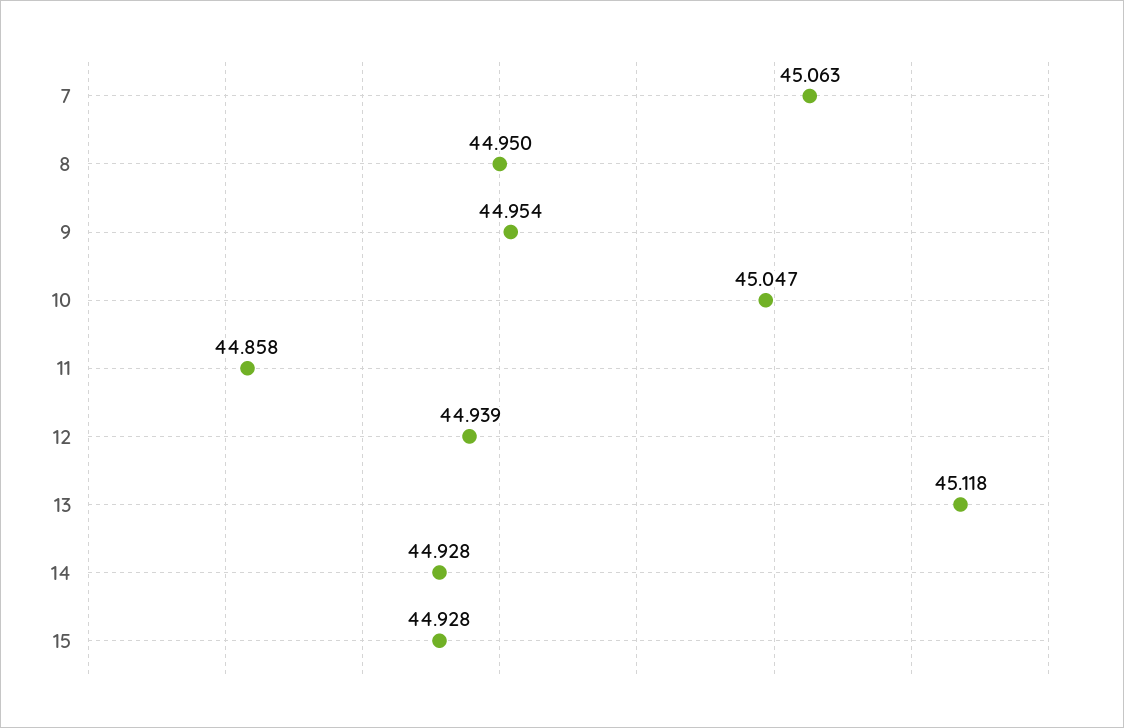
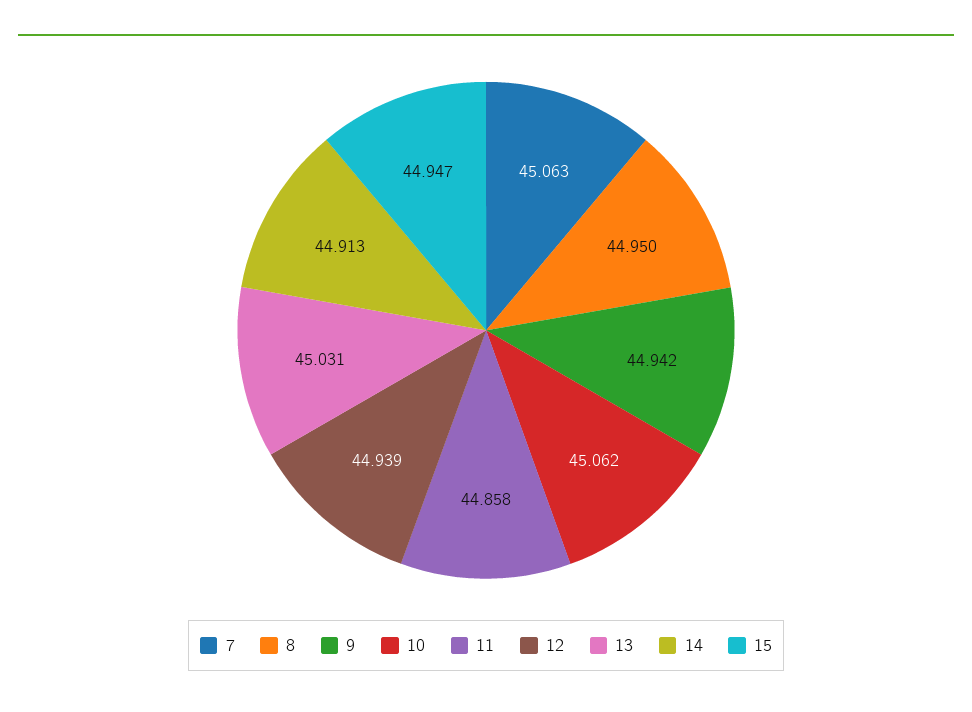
9: 44.954 -> 44.942
10: 45.047 -> 45.062
13: 45.118 -> 45.031
14: 44.928 -> 44.913
15: 44.928 -> 44.947

